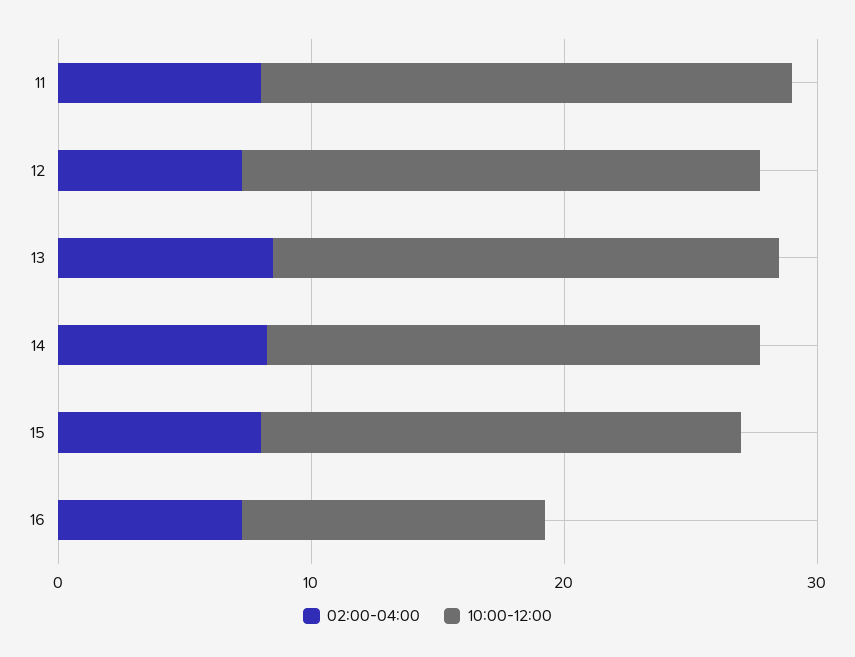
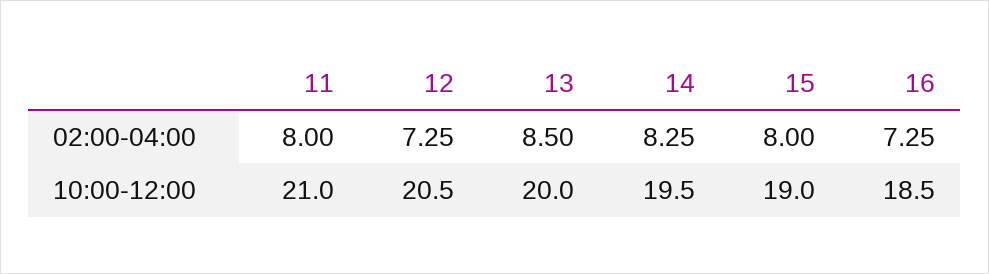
10:00-12:00, 16: 12 -> 18.5

